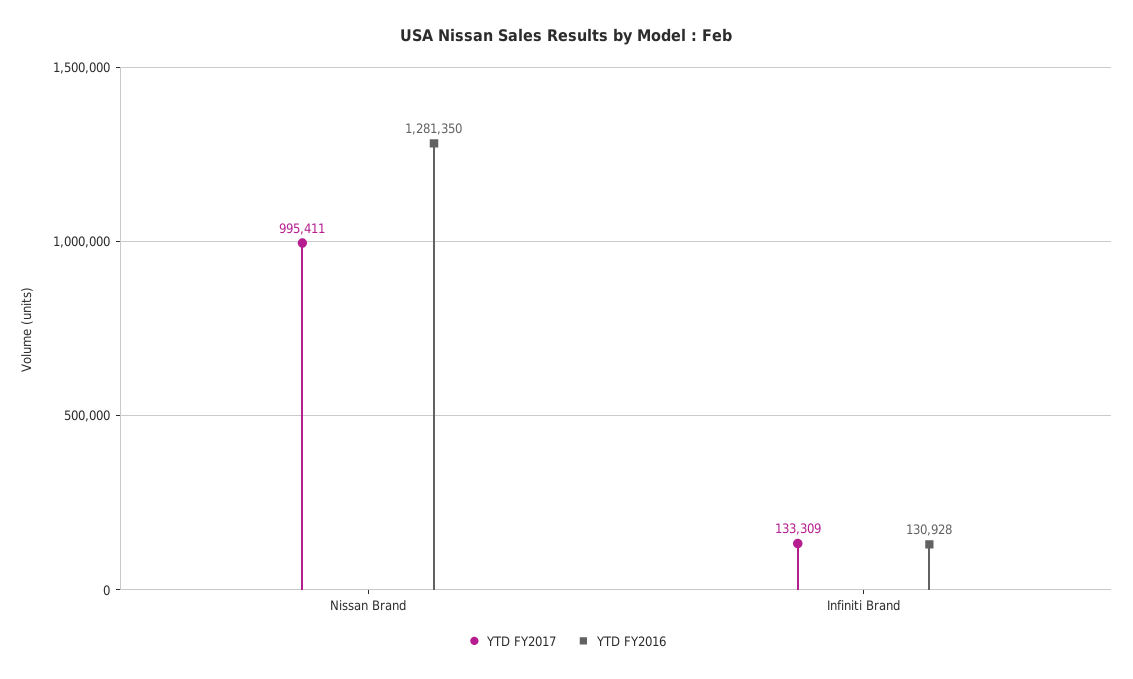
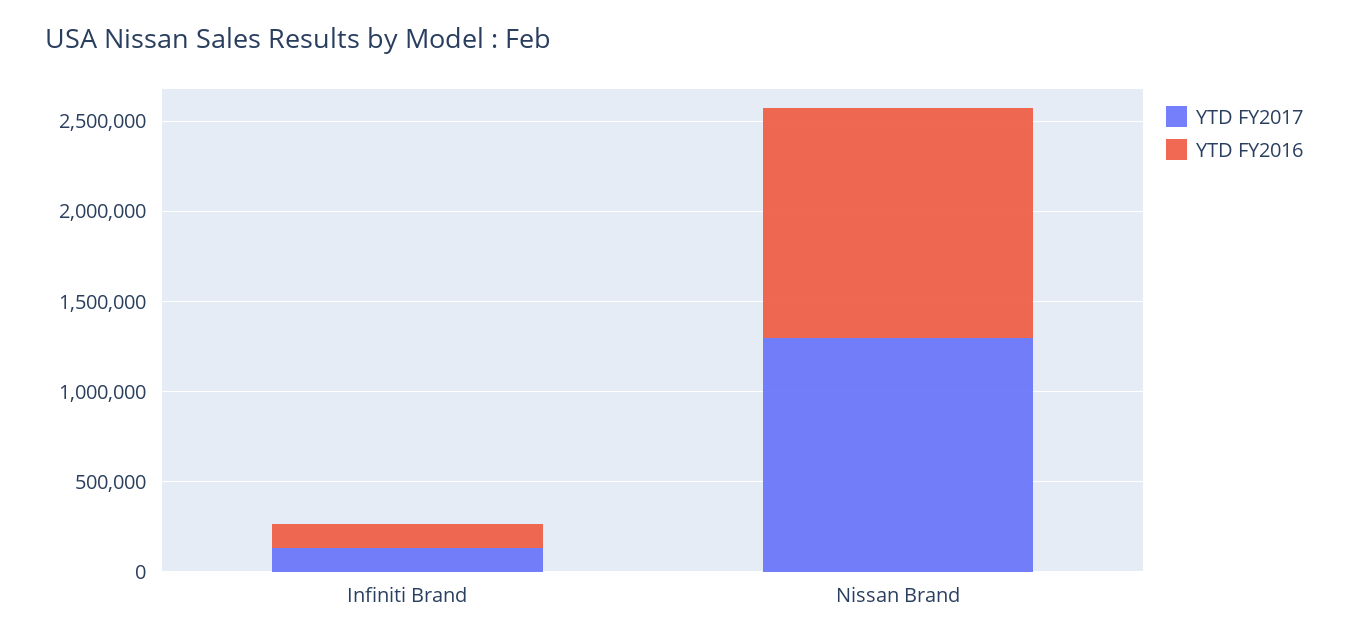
YTD FY2017, Nissan Brand: 995411 -> 1300000

